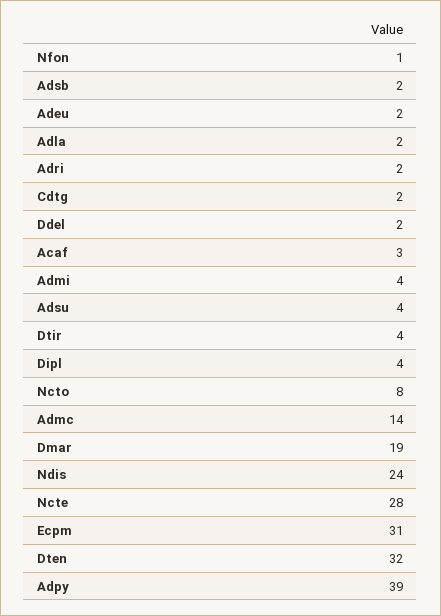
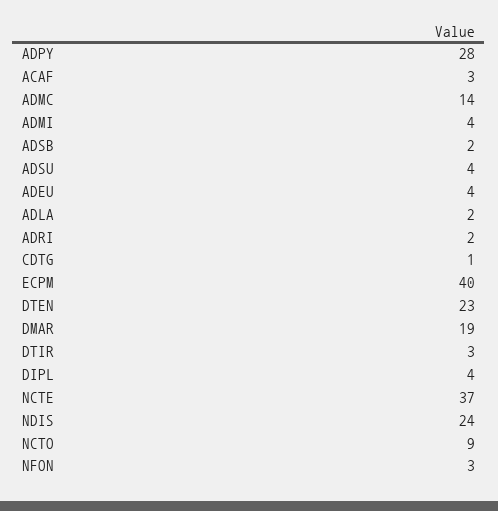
Nfon: 1 -> 3
Adeu: 2 -> 4
Cdtg: 2 -> 1
Ddel: 2 -> none
Dtir: 4 -> 3
Ncto: 8 -> 9
Ncte: 28 -> 37
Ecpm: 31 -> 40
Dten: 32 -> 23
Adpy: 39 -> 28

